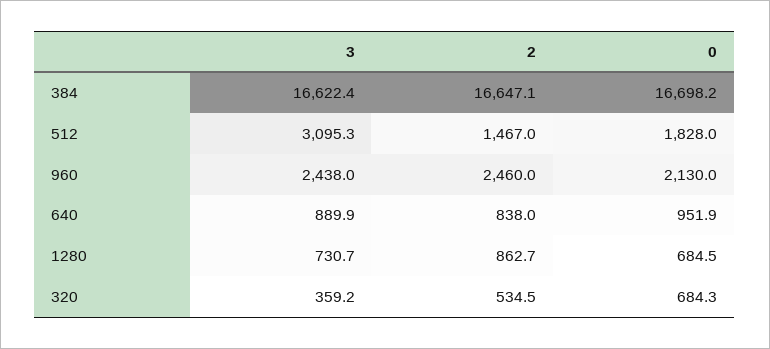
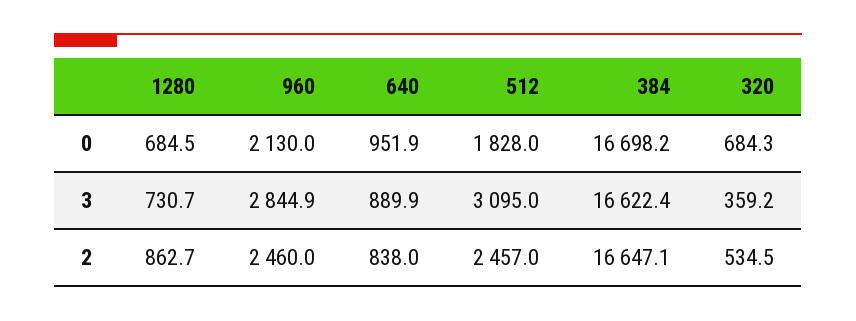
3, 512: 3095.3 -> 3095
2, 512: 1467 -> 2457
3, 960: 2438 -> 2844.9

